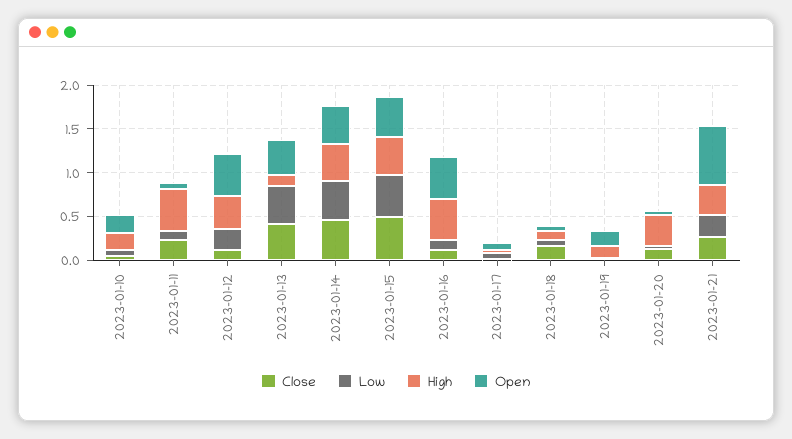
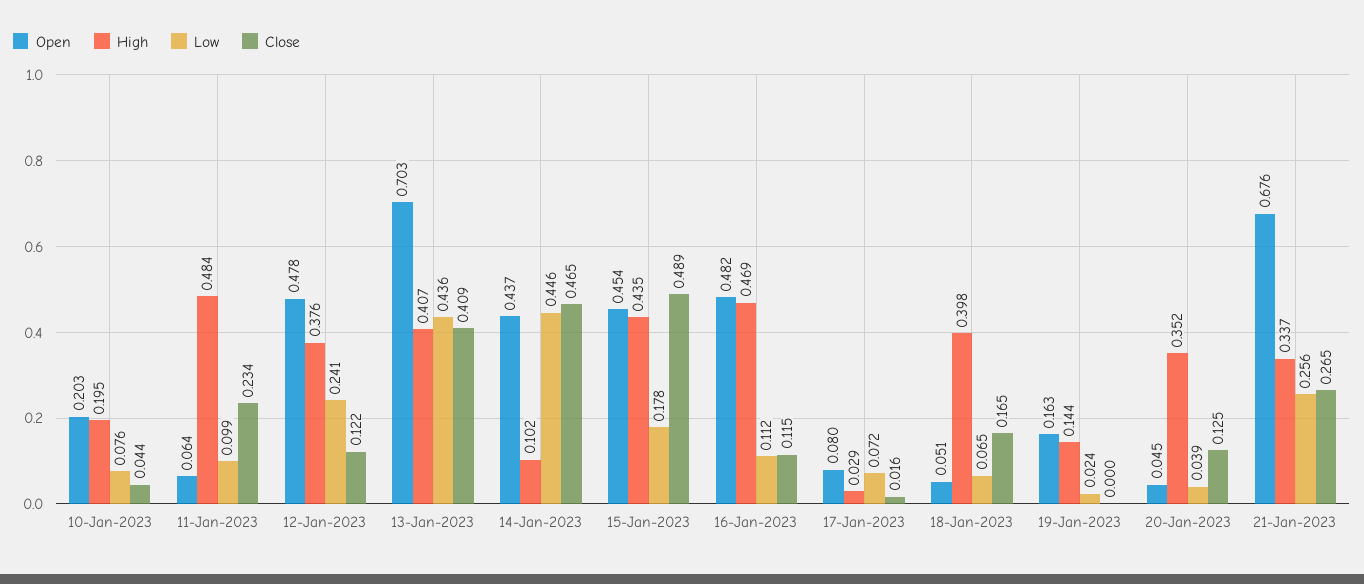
High, 2023-01-13: 0.1 -> 0.407
Open, 2023-01-13: 0.4 -> 0.703
High, 2023-01-14: 0.4 -> 0.102
Low, 2023-01-15: 0.5 -> 0.178
High, 2023-01-18: 0.1 -> 0.398

